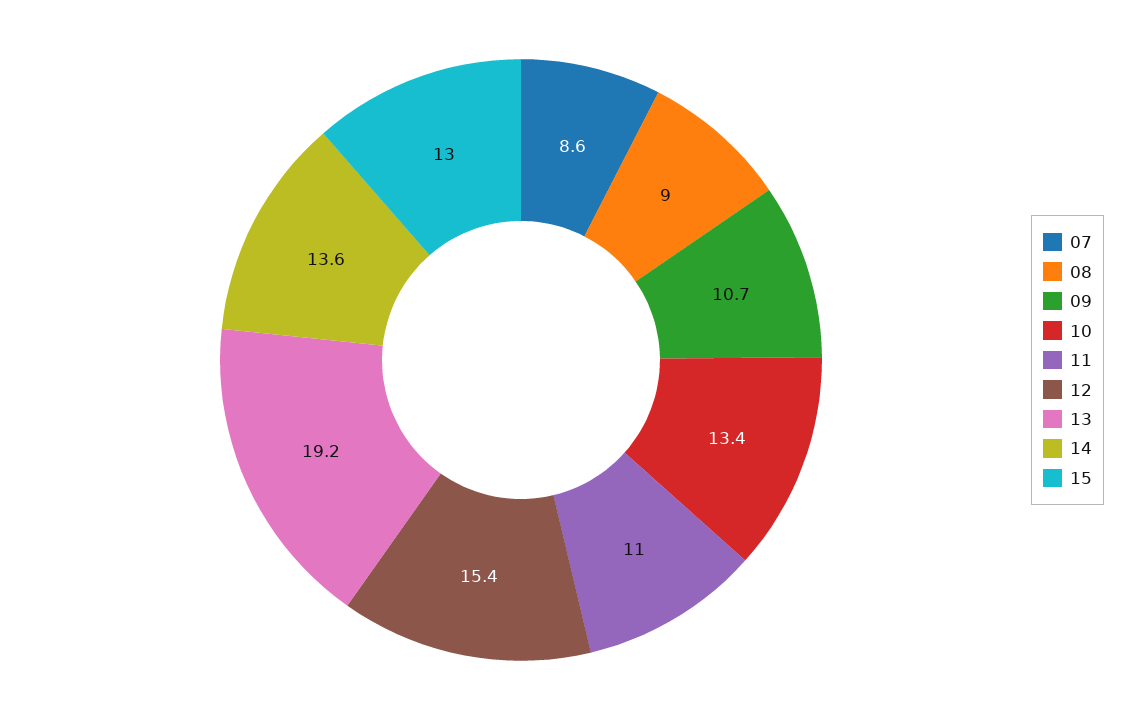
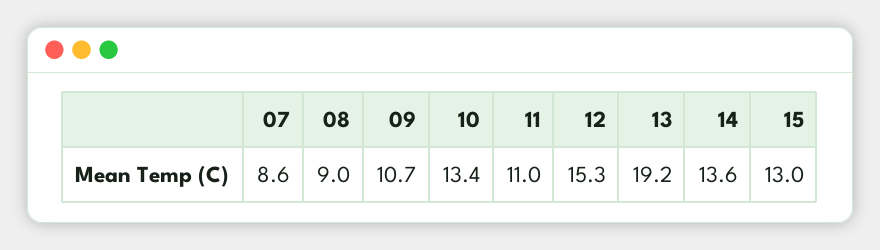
12: 15.4 -> 15.3

